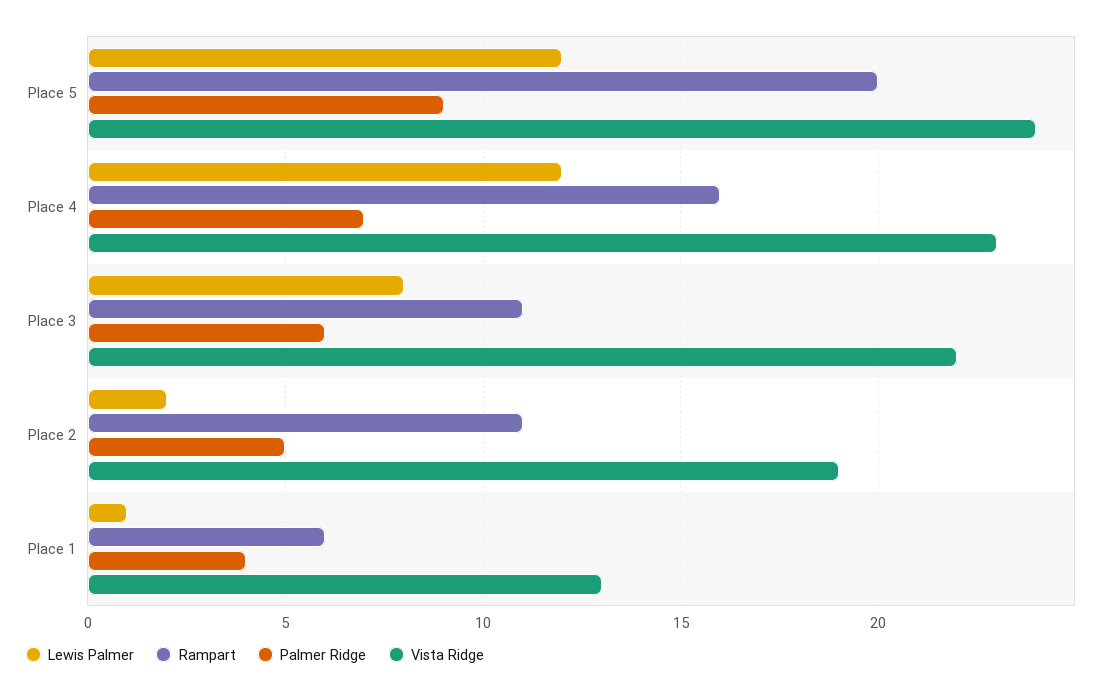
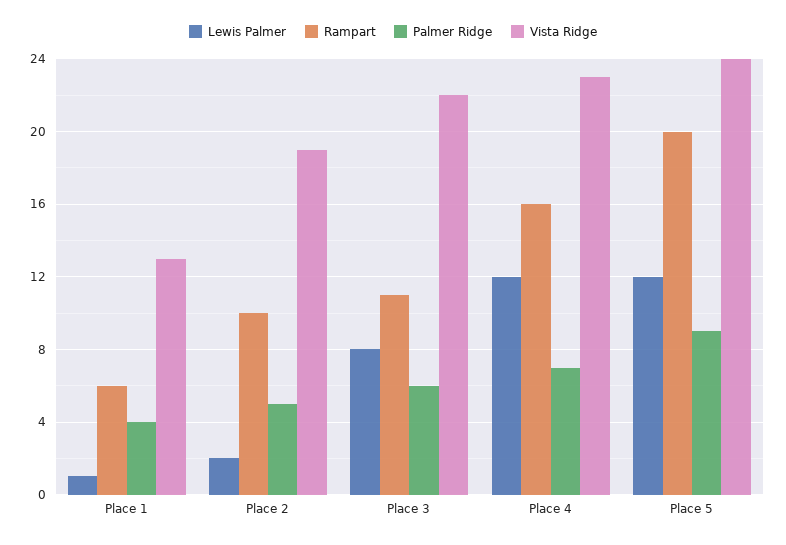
Rampart, Place 2: 11 -> 10

